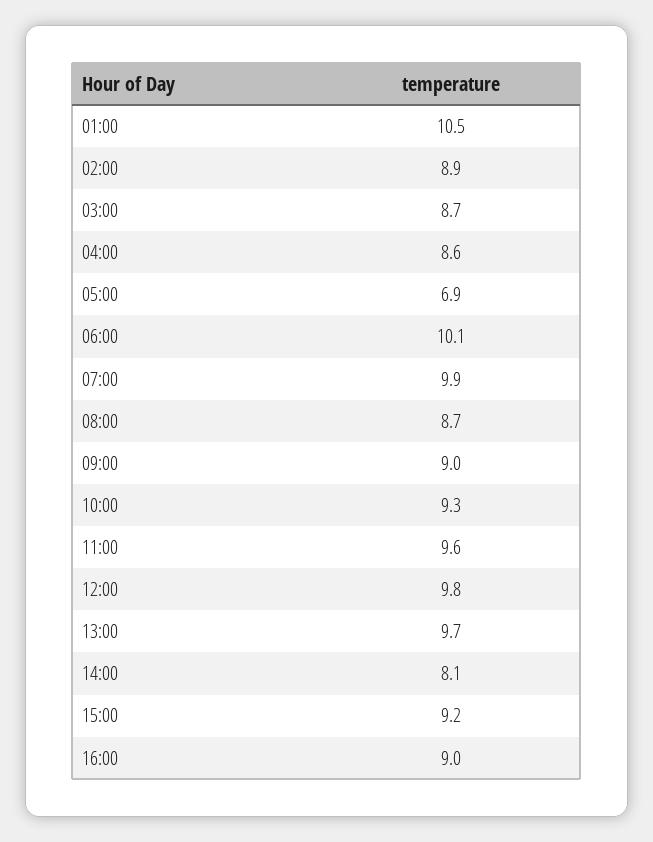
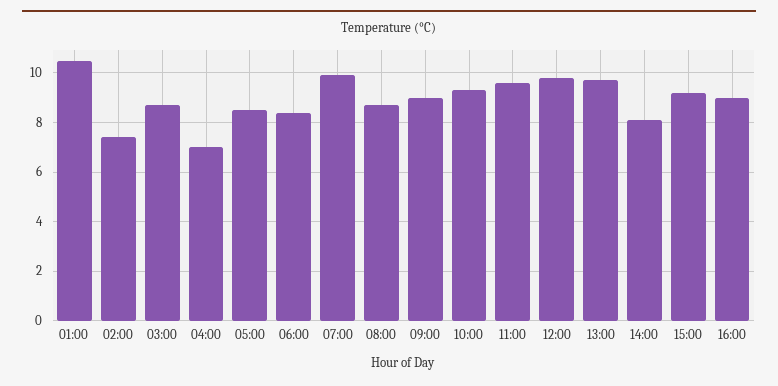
02:00: 8.9 -> 7.5
04:00: 8.6 -> 7
05:00: 6.9 -> 8.5
06:00: 10.1 -> 8.5

